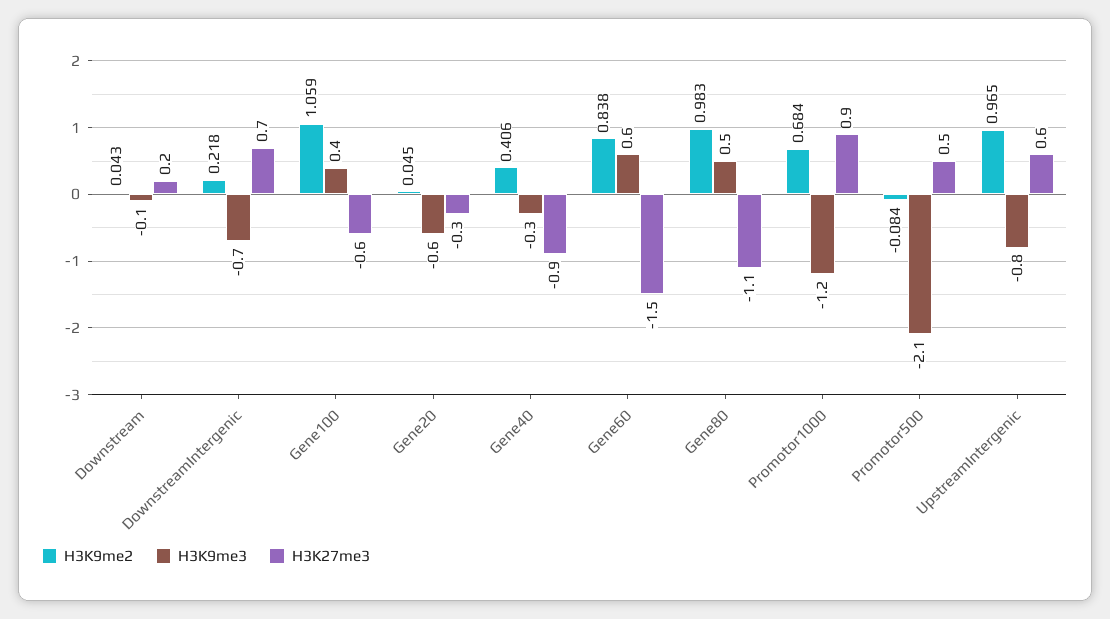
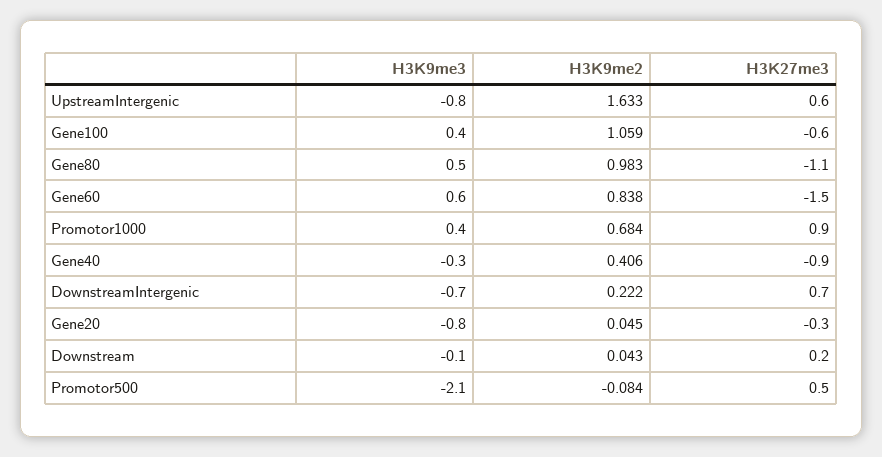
H3K9me2, DownstreamIntergenic: 0.218 -> 0.222
H3K9me3, Gene20: -0.6 -> -0.8
H3K9me3, Promotor1000: -1.2 -> 0.4
H3K9me2, UpstreamIntergenic: 0.965 -> 1.633

